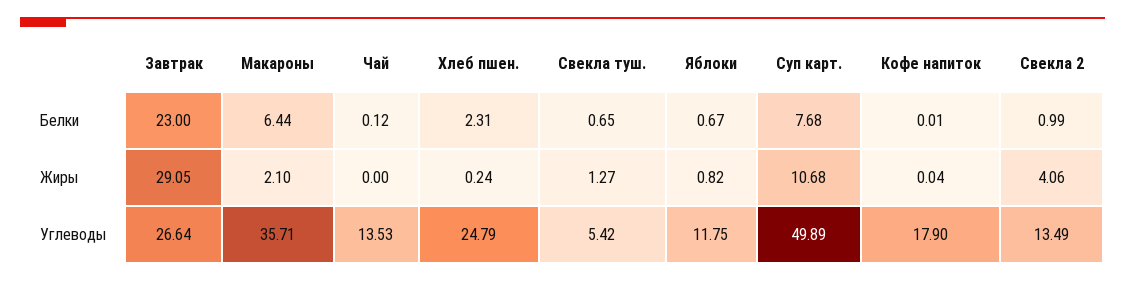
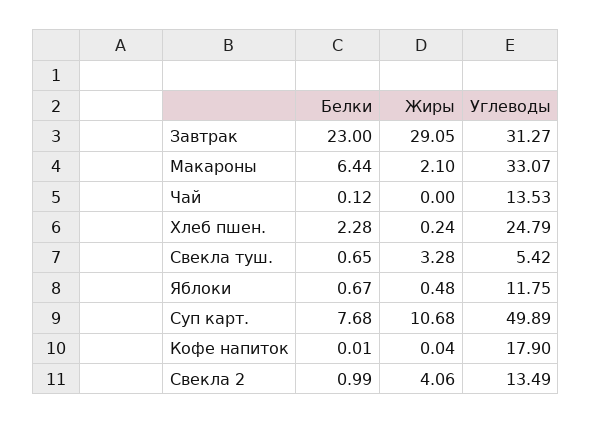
Хлеб пшен., Белки: 2.31 -> 2.28
Свекла туш., Жиры: 1.27 -> 3.28
Яблоки, Жиры: 0.82 -> 0.48
Завтрак, Углеводы: 26.64 -> 31.27
Макароны, Углеводы: 35.71 -> 33.07

